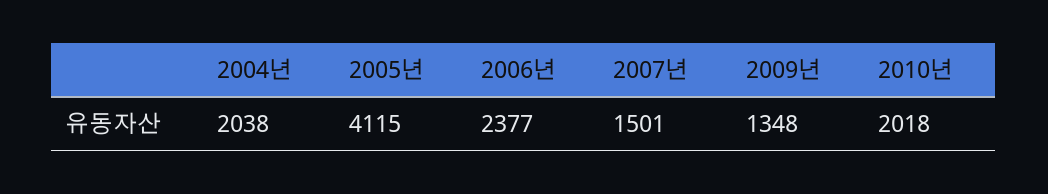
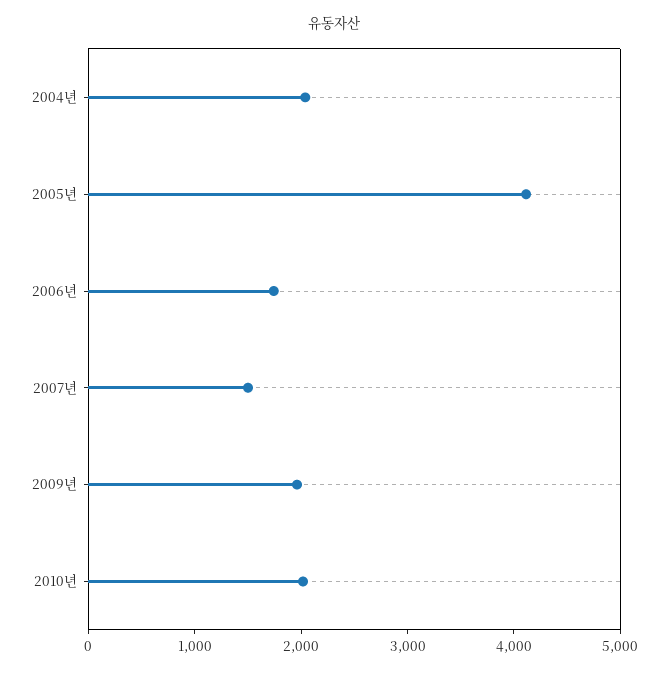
2006년: 2377 -> 1800
2009년: 1348 -> 2000

